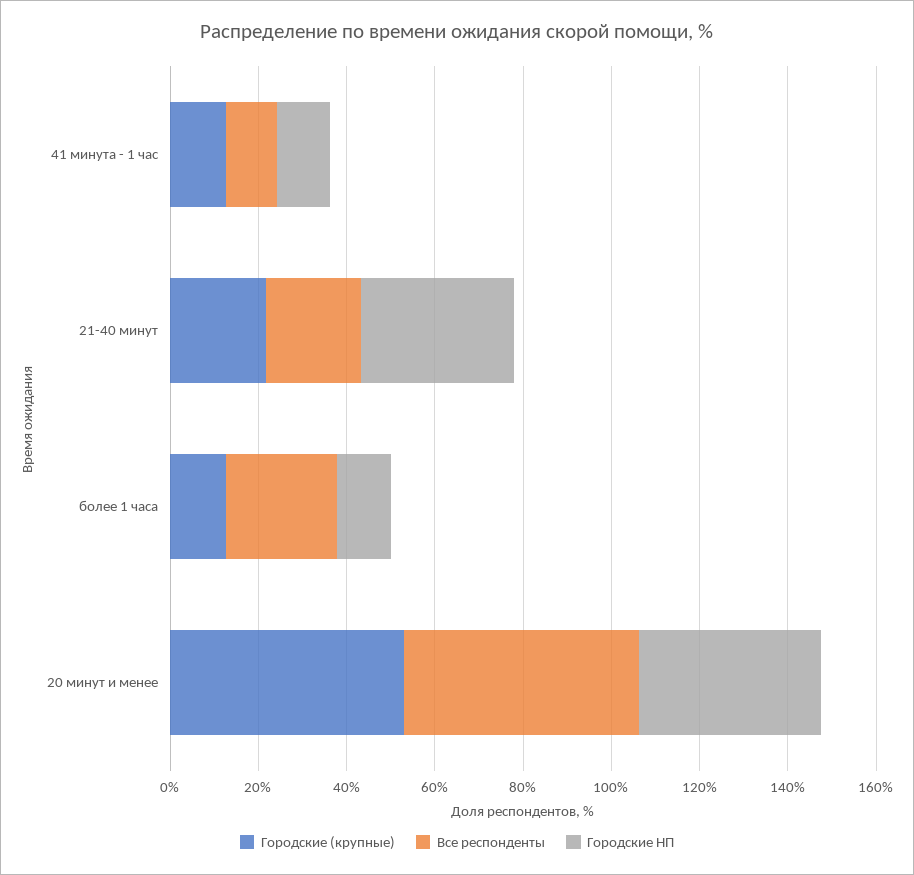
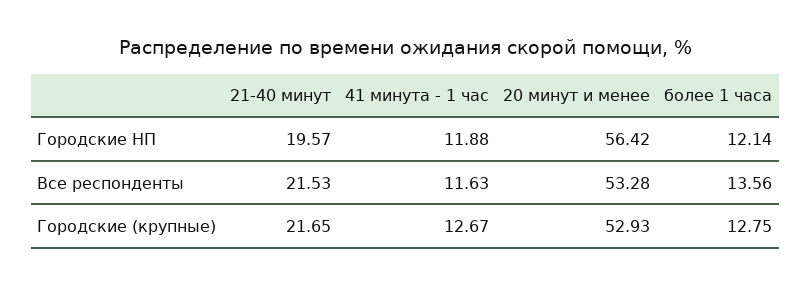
Городские НП, 21-40 минут: 35 -> 19.57
Все респонденты, более 1 часа: 25 -> 13.56
Городские НП, 20 минут и менее: 40 -> 56.42

